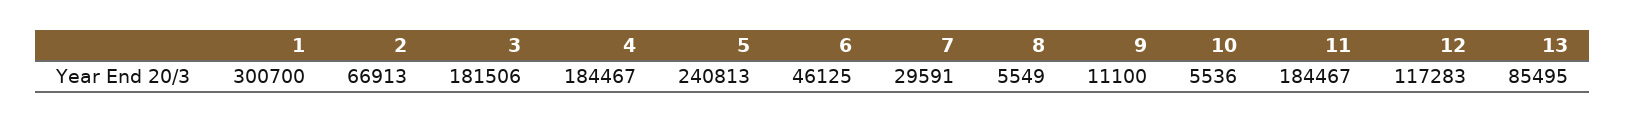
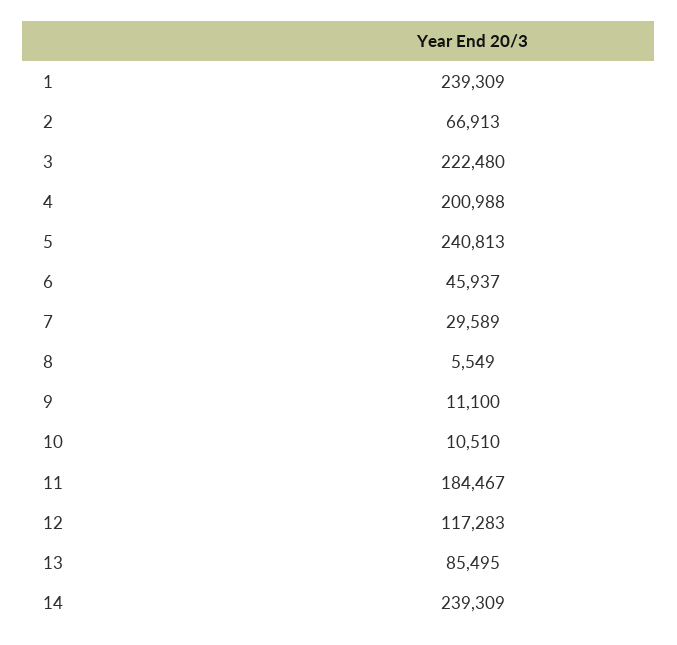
1: 300700 -> 239309
3: 181506 -> 222480
4: 184467 -> 200988
6: 46125 -> 45937
7: 29591 -> 29589
10: 5536 -> 10510
14: none -> 239309

